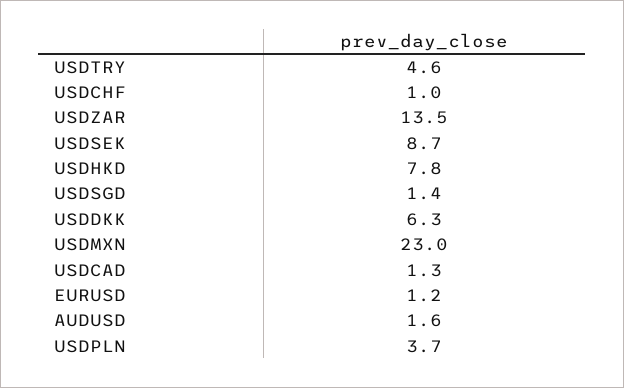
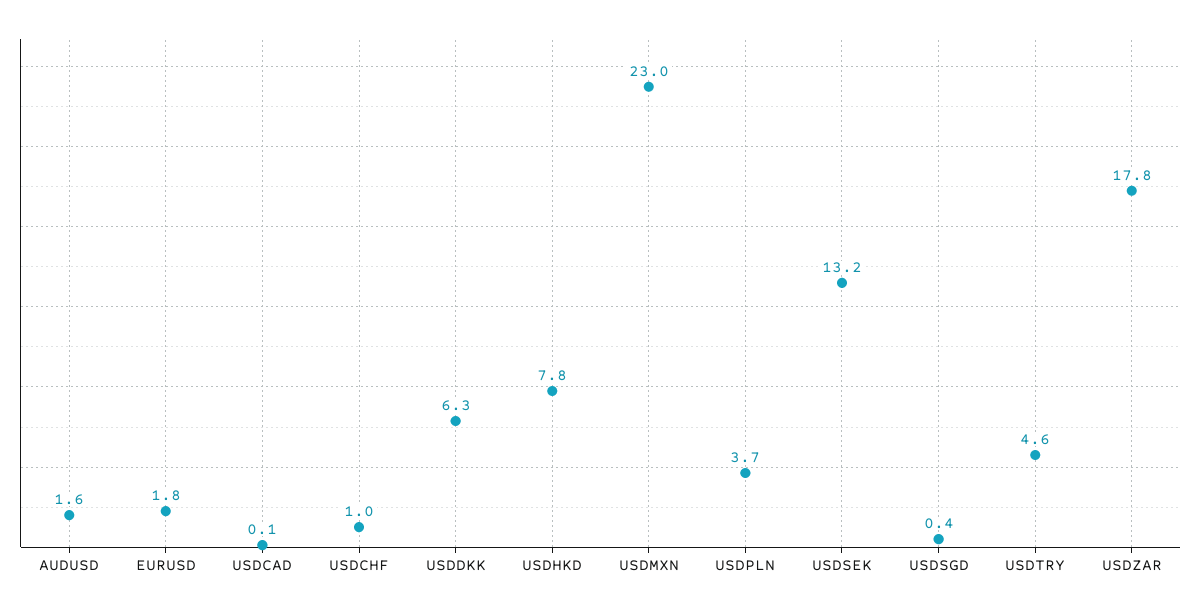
USDZAR: 13.5 -> 17.8
USDSEK: 8.7 -> 13.2
USDSGD: 1.4 -> 0.4
USDCAD: 1.3 -> 0.1
EURUSD: 1.2 -> 1.8

